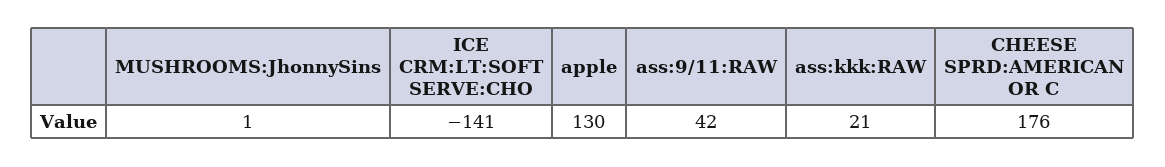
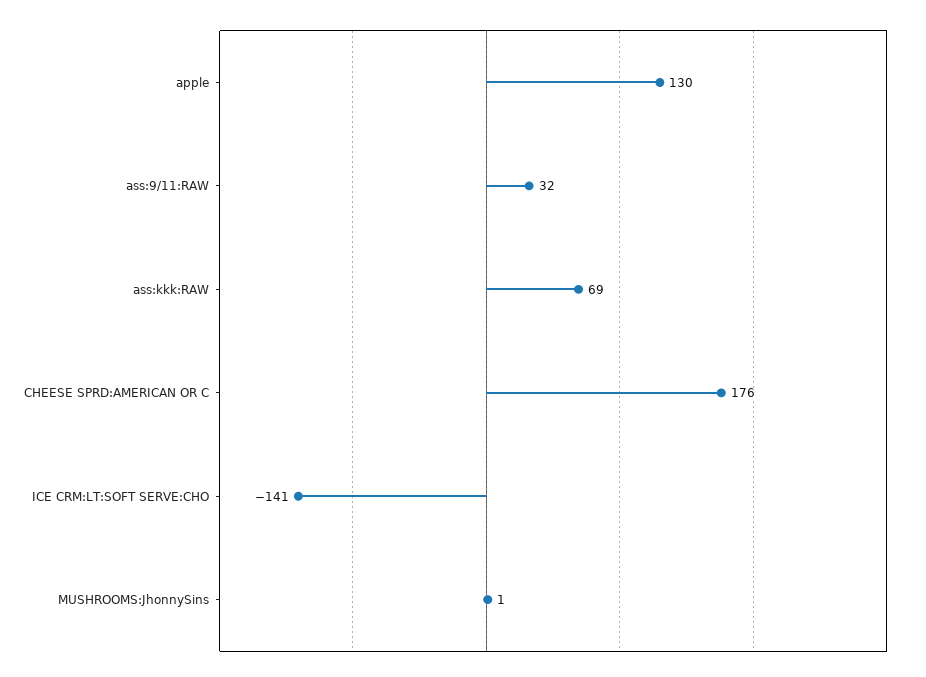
ass:9/11:RAW: 42 -> 32
ass:kkk:RAW: 21 -> 69

